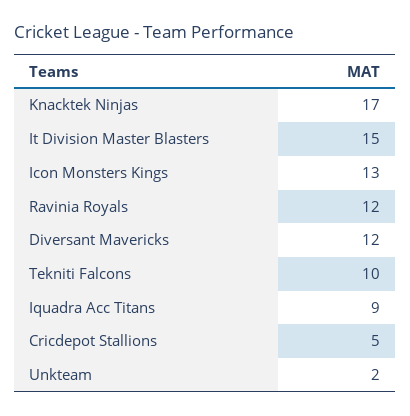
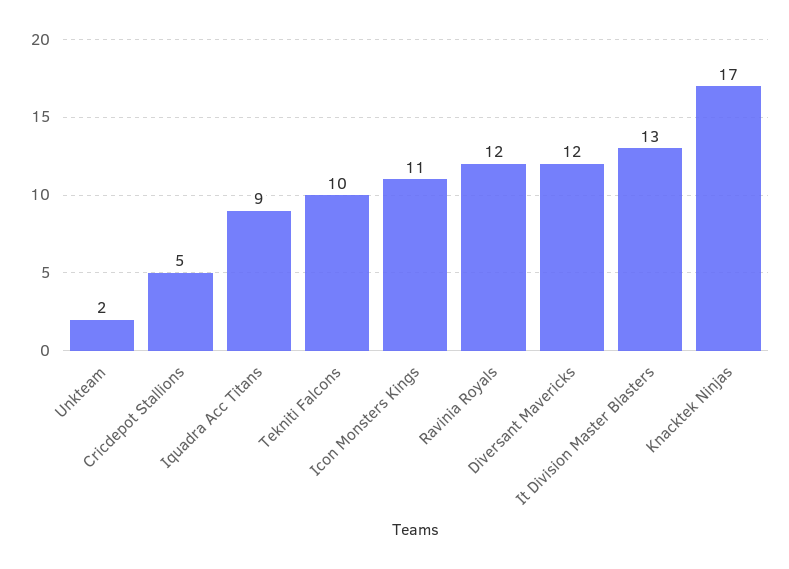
It Division Master Blasters: 15 -> 13
Icon Monsters Kings: 13 -> 11

